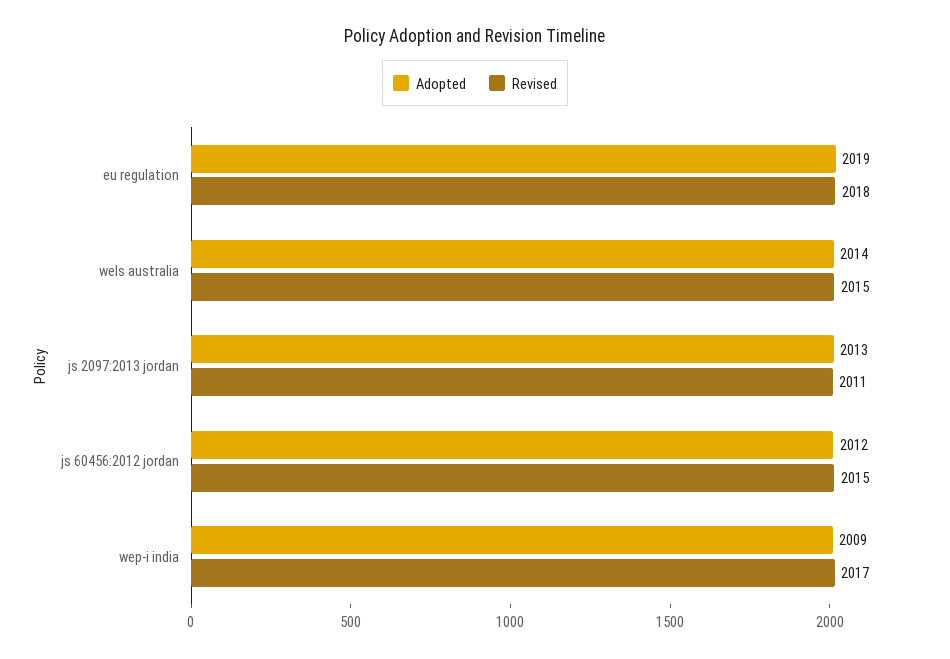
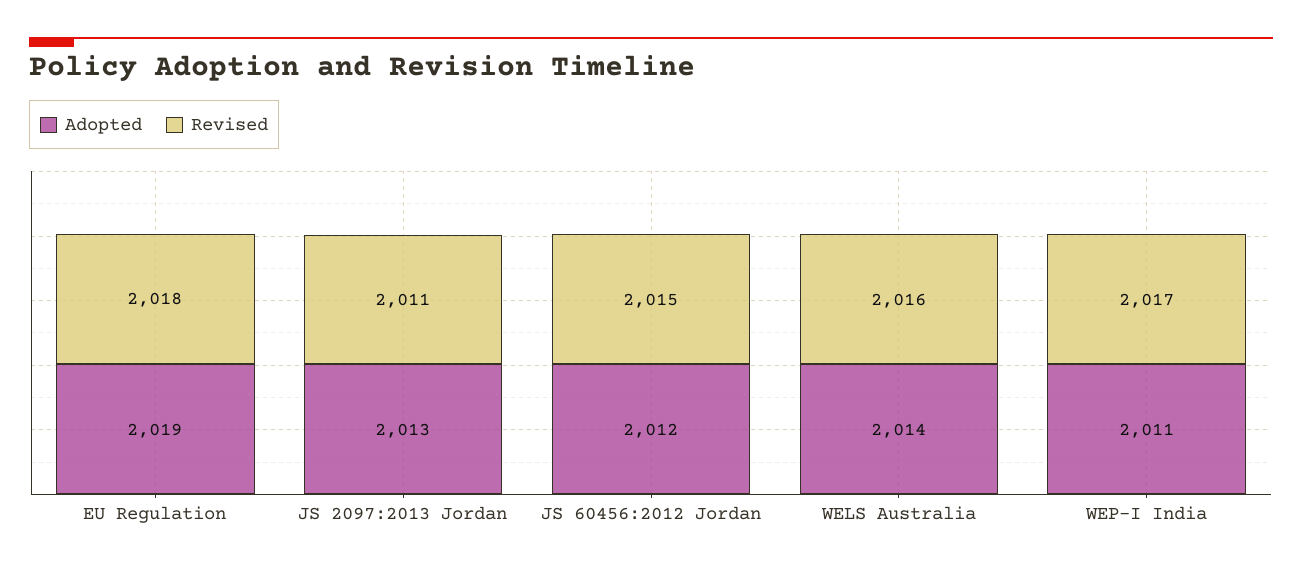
Revised, wels australia: 2015 -> 2016
Adopted, wep-i india: 2009 -> 2011

